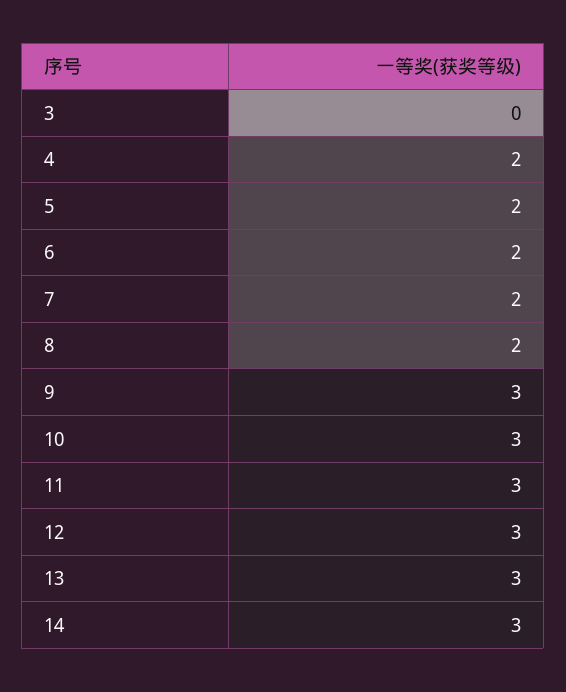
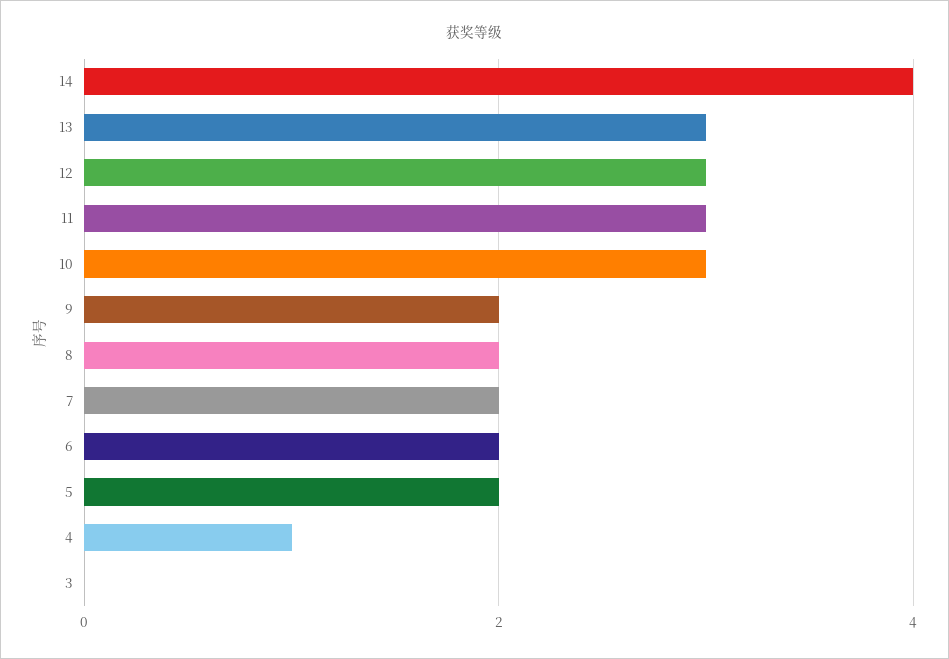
4: 2 -> 1
9: 3 -> 2
14: 3 -> 4

